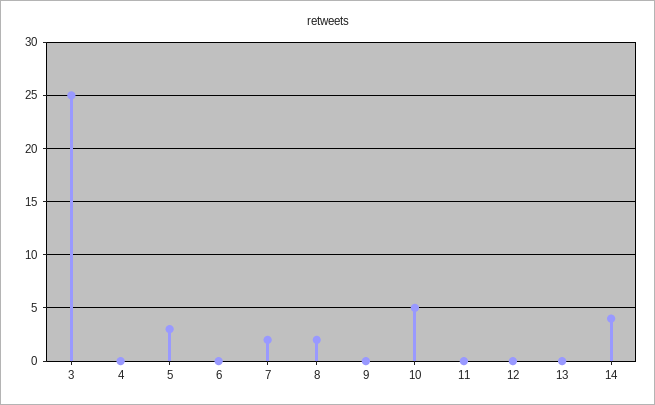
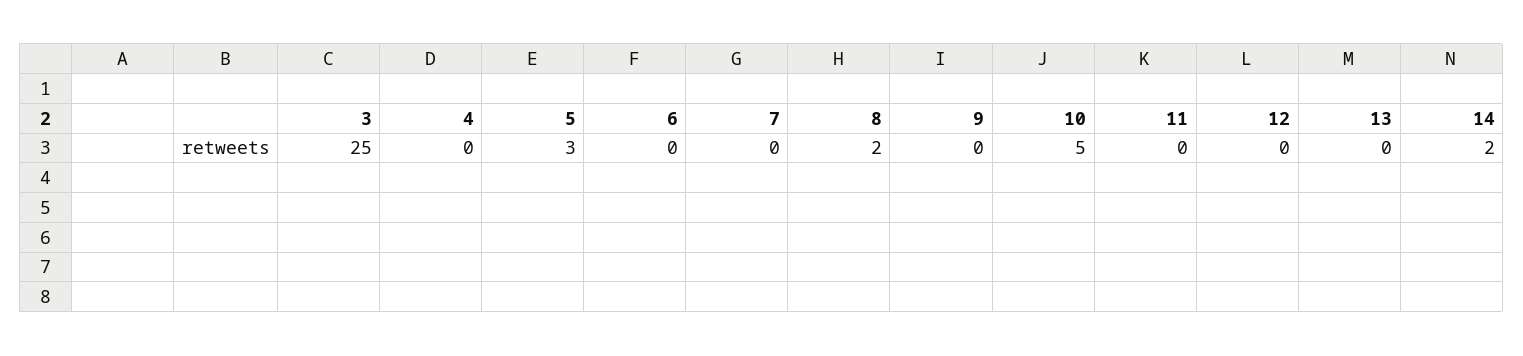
7: 2 -> 0
14: 4 -> 2

